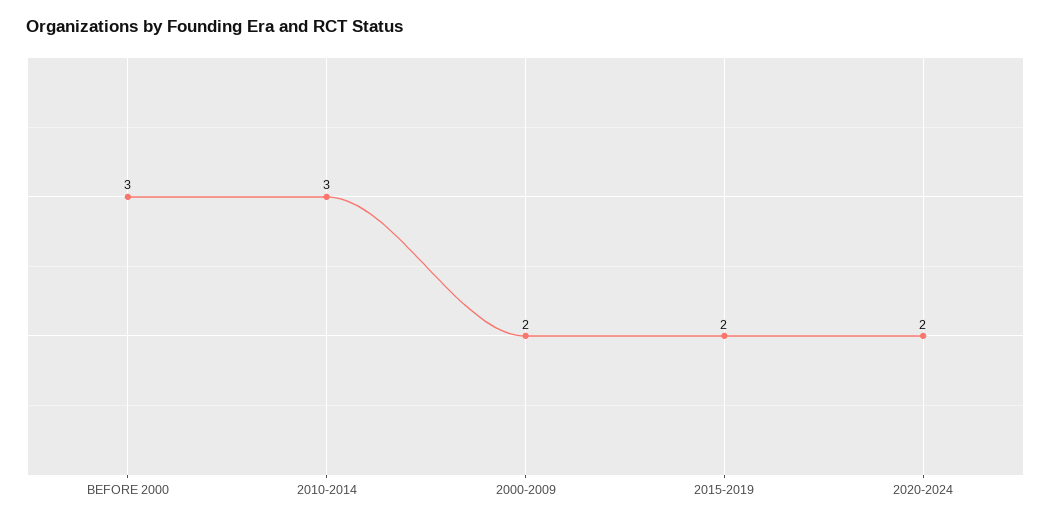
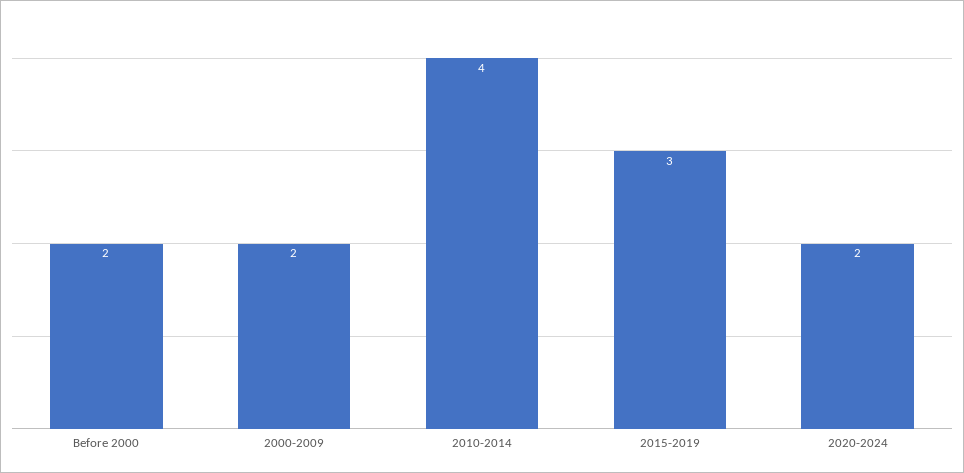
BEFORE 2000: 3 -> 2
2010-2014: 3 -> 4
2015-2019: 2 -> 3

